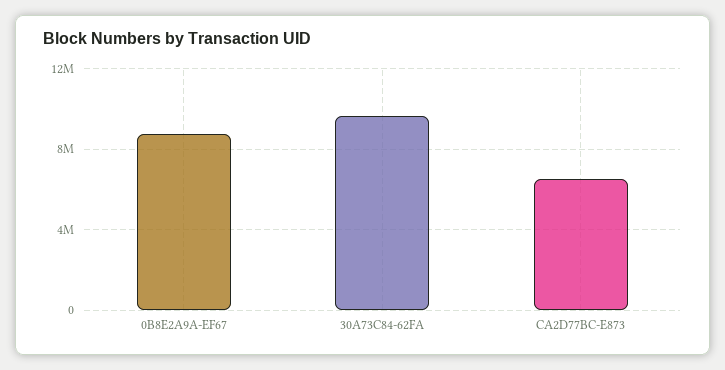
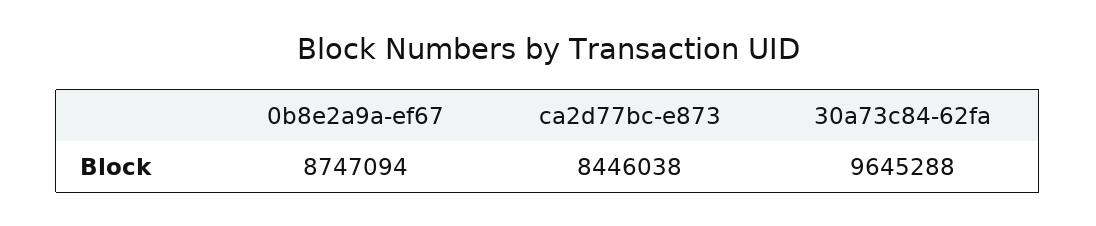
CA2D77BC-E873: 6500000 -> 8446038

